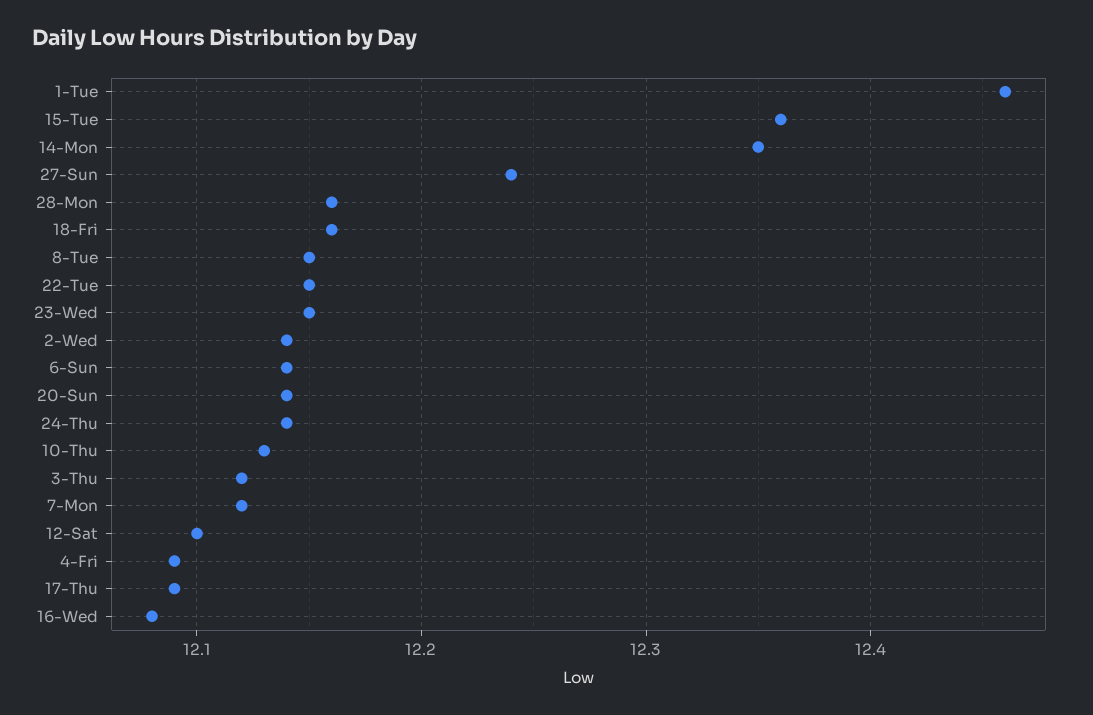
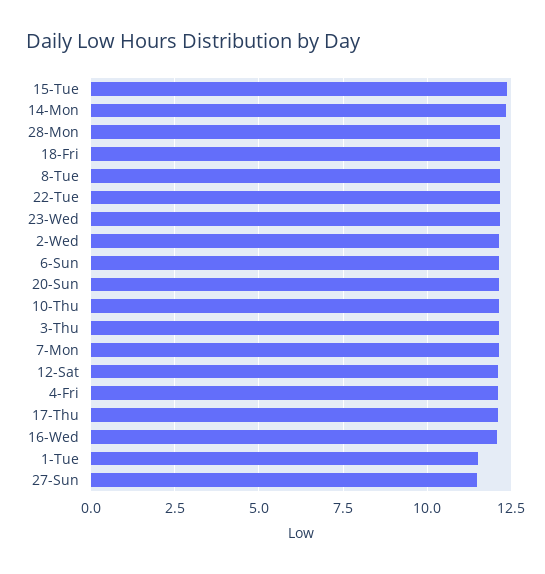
1-Tue: 12.46 -> 11.5
27-Sun: 12.24 -> 11.5
24-Thu: 12.14 -> none

